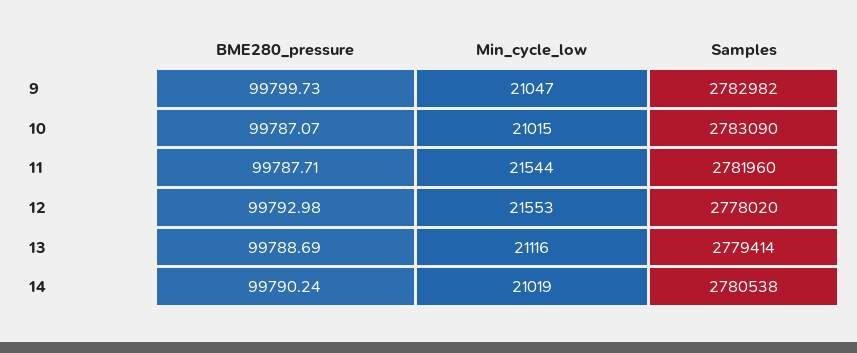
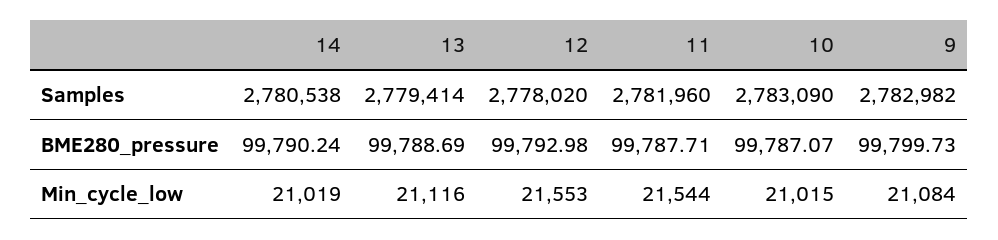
Min_cycle_low, 9: 21047 -> 21084

